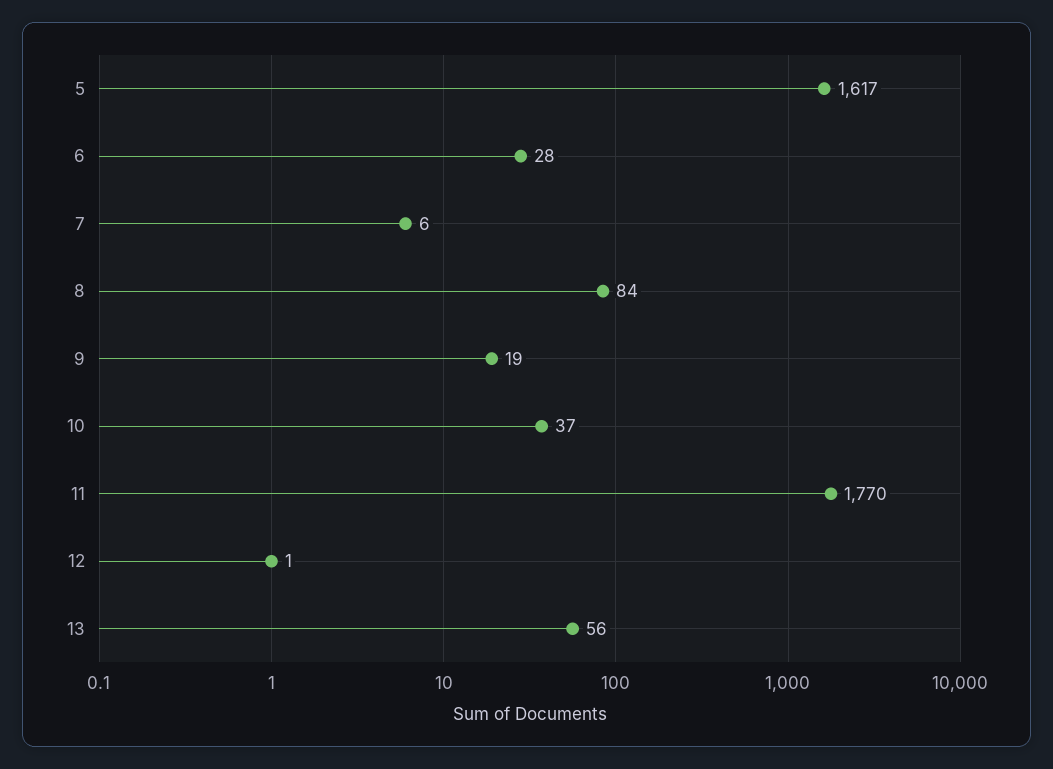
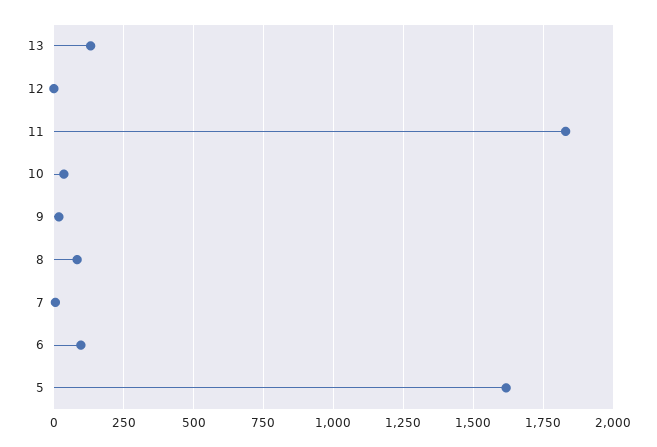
6: 28 -> 100
11: 1770 -> 1825
13: 56 -> 125

